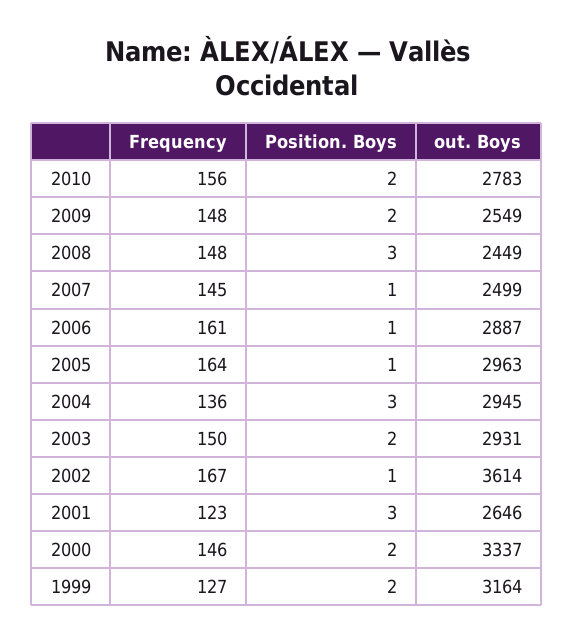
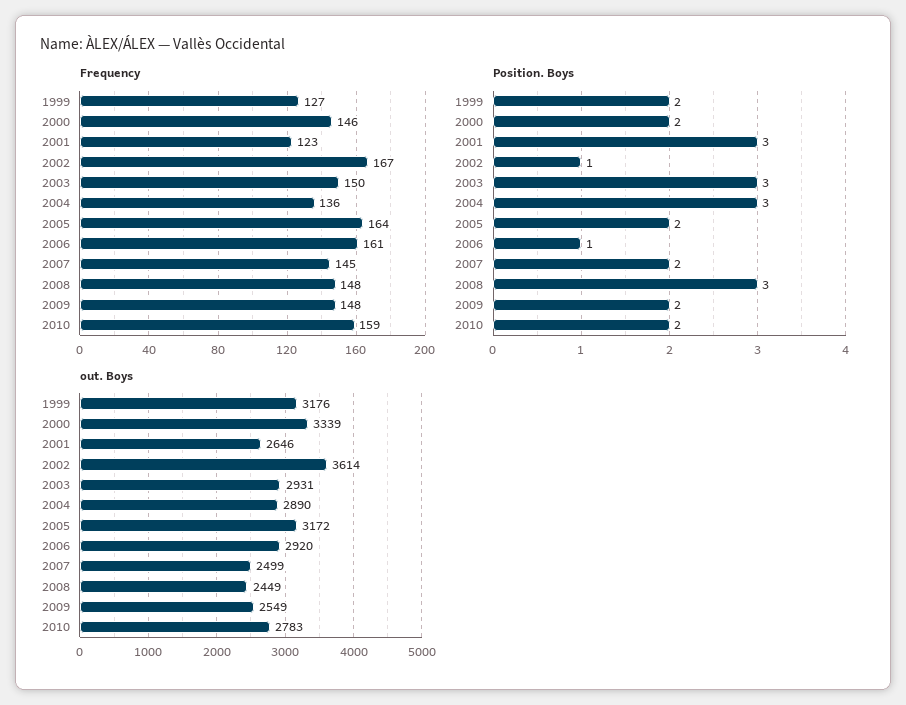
Frequency, 2010: 156 -> 159
Position. Boys, 2007: 1 -> 2
out. Boys, 2006: 2887 -> 2920
Position. Boys, 2005: 1 -> 2
out. Boys, 2005: 2963 -> 3172
out. Boys, 2004: 2945 -> 2890
Position. Boys, 2003: 2 -> 3
out. Boys, 2000: 3337 -> 3339
out. Boys, 1999: 3164 -> 3176

